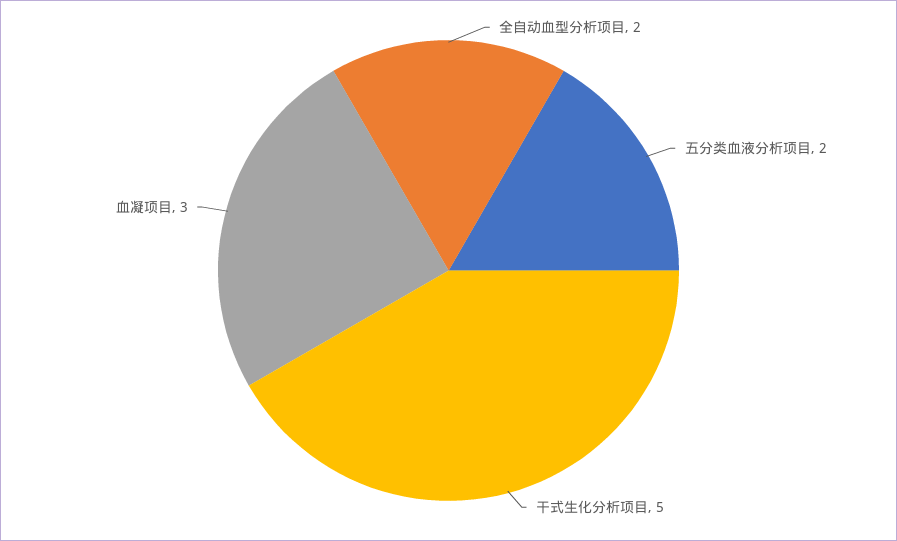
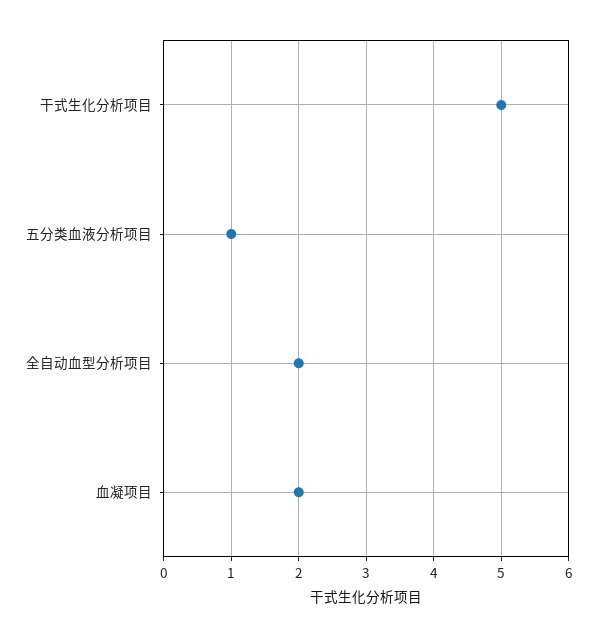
五分类血液分析项目: 2 -> 1
血凝项目: 3 -> 2

